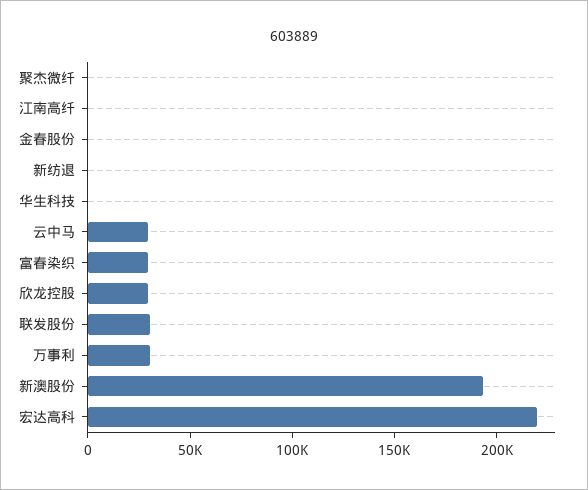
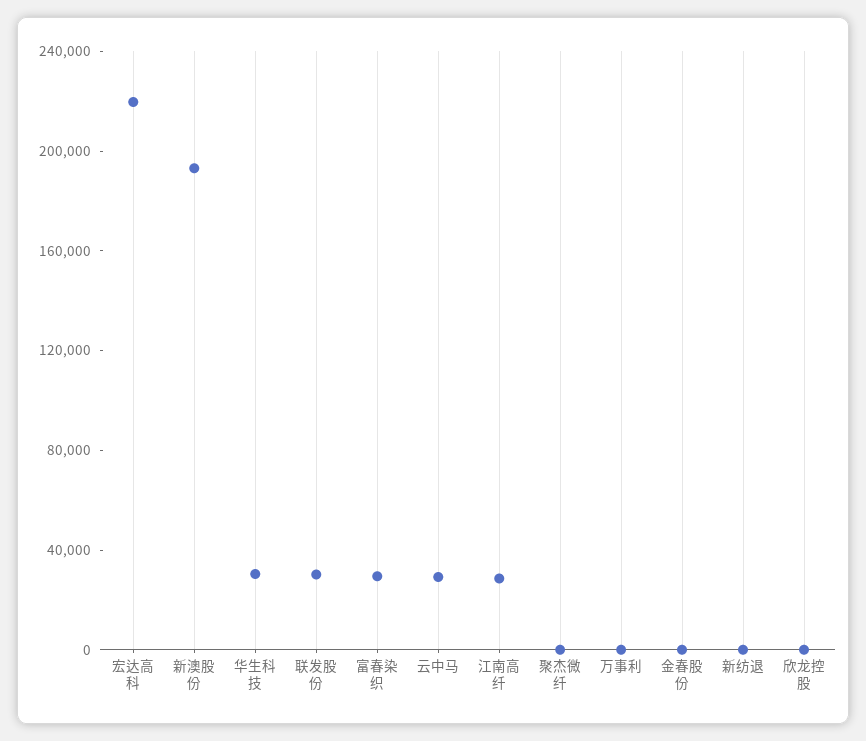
江南高纤: 0 -> 30000
华生科技: 0 -> 30000
欣龙控股: 30000 -> 0
万事利: 30000 -> 0

